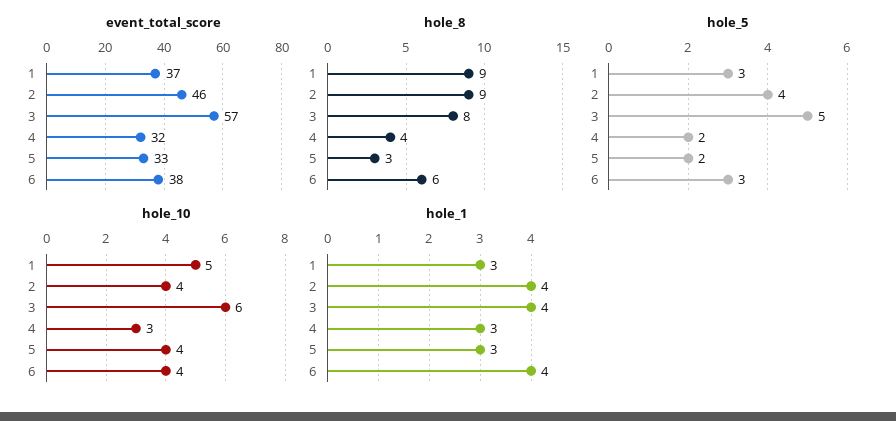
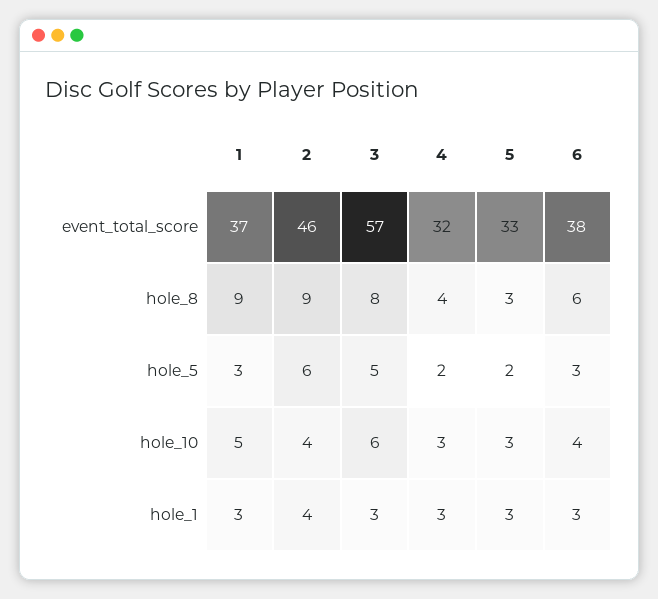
hole_5, 2: 4 -> 6
hole_10, 5: 4 -> 3
hole_1, 3: 4 -> 3
hole_1, 6: 4 -> 3

